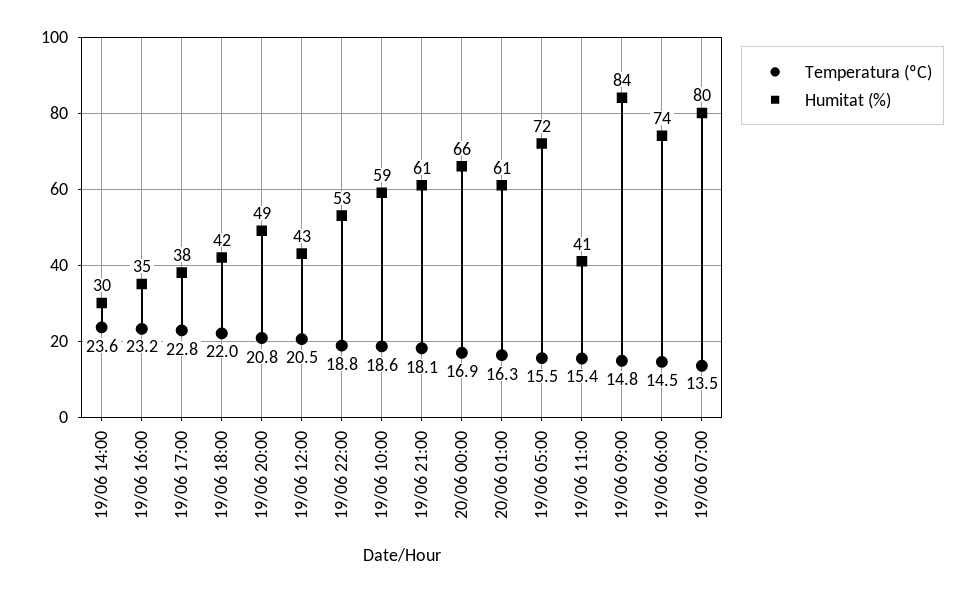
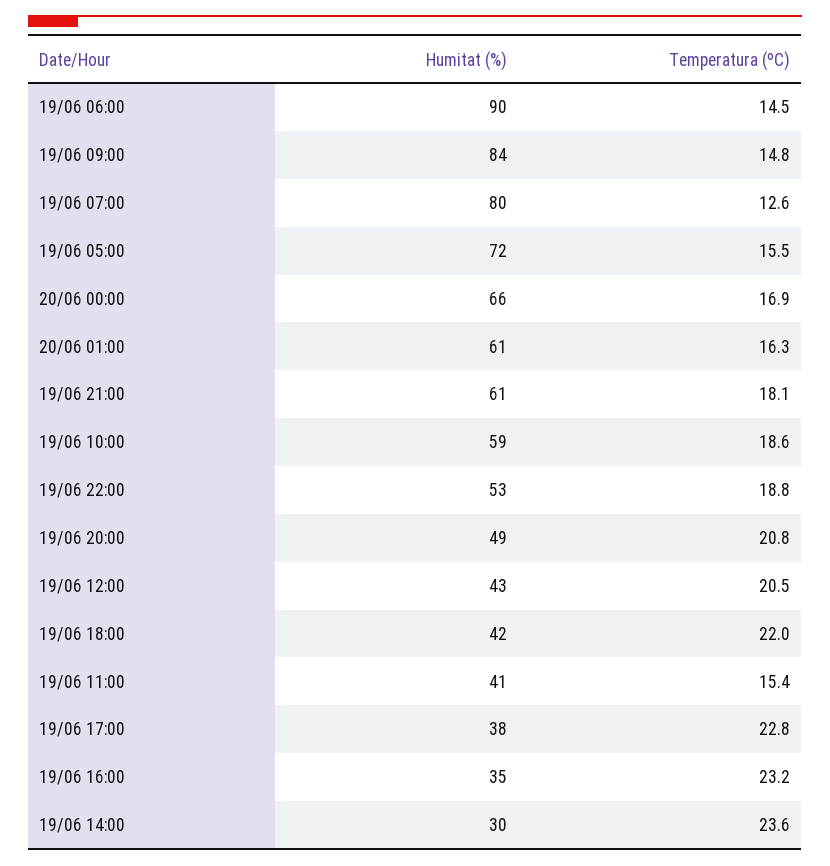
Humitat (%), 19/06 06:00: 74 -> 90
Temperatura (ºC), 19/06 07:00: 13.5 -> 12.6

